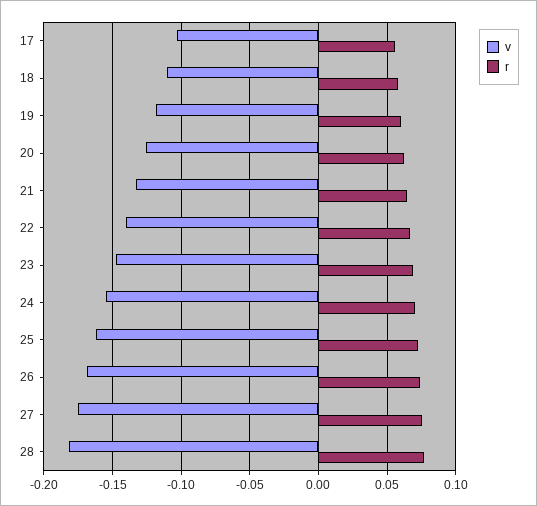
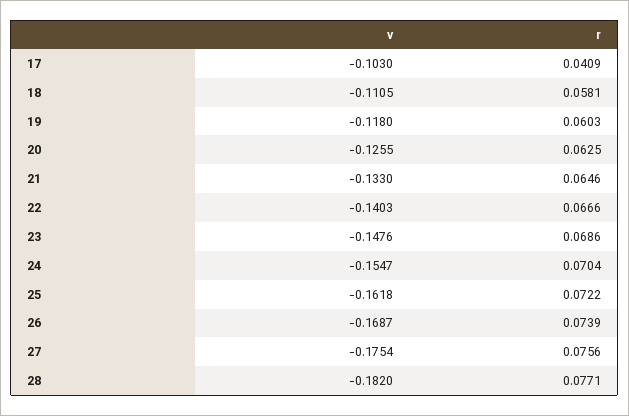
r, 17: 0.055 -> 0.0409

